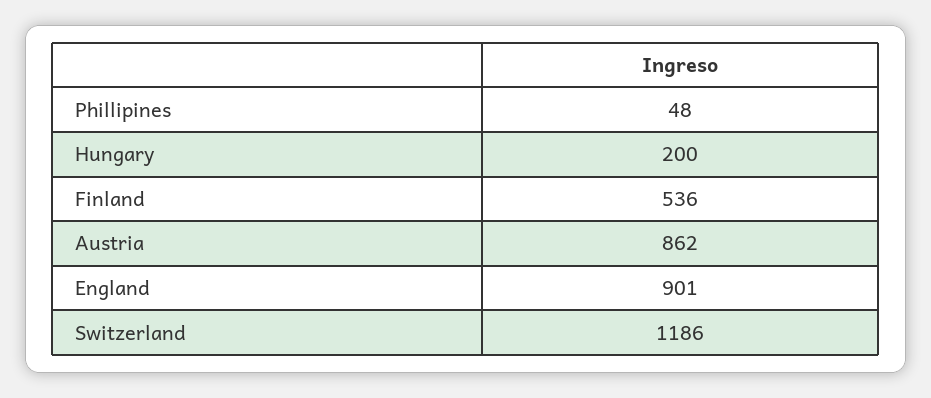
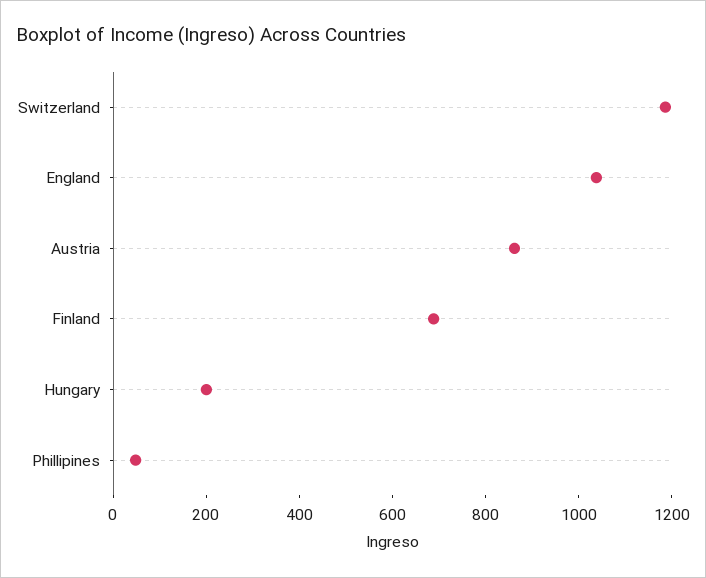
Finland: 536 -> 700
England: 901 -> 1050

